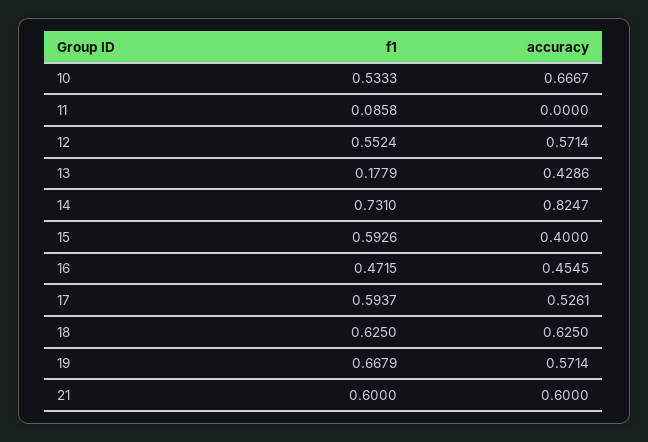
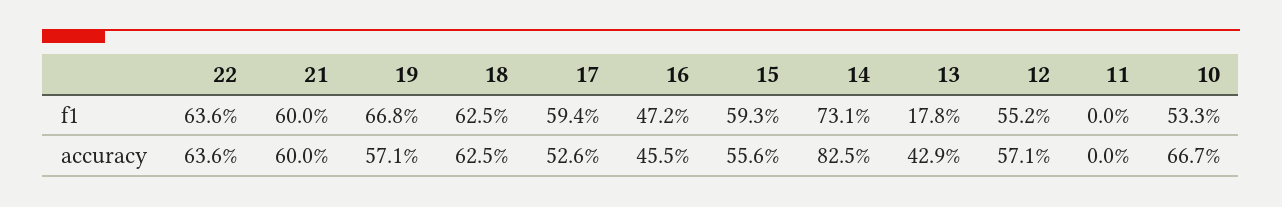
f1, 11: 0.0858 -> 0
accuracy, 15: 0.4 -> 0.556
f1, 22: none -> 0.636
accuracy, 22: none -> 0.636

